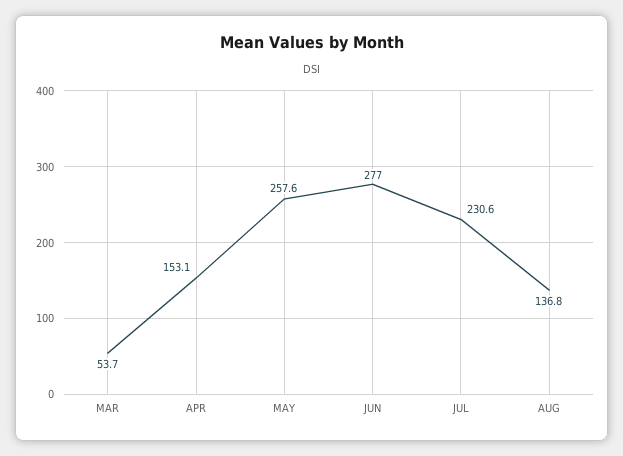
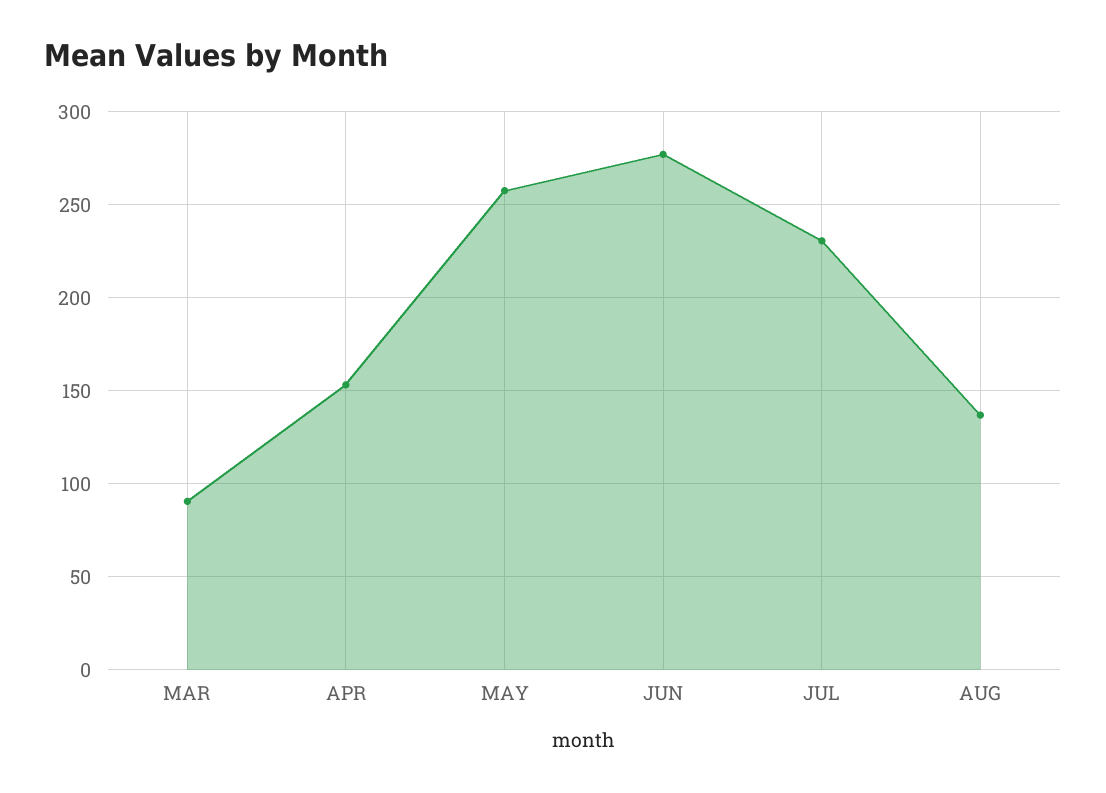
MAR: 53.7 -> 90

